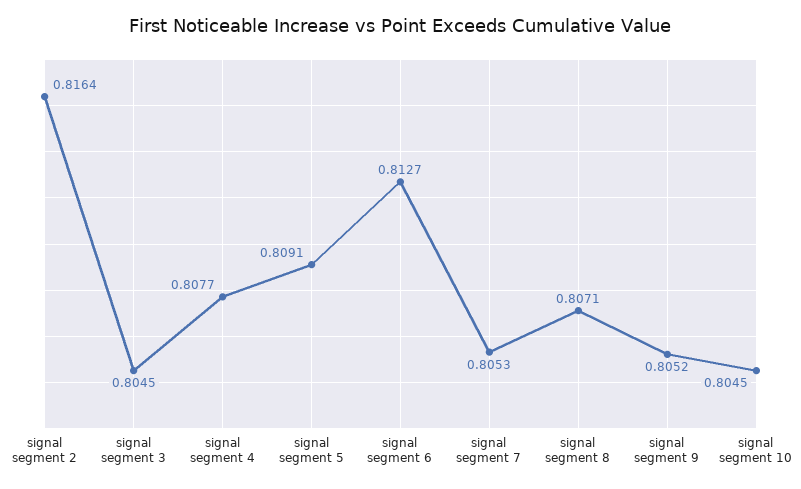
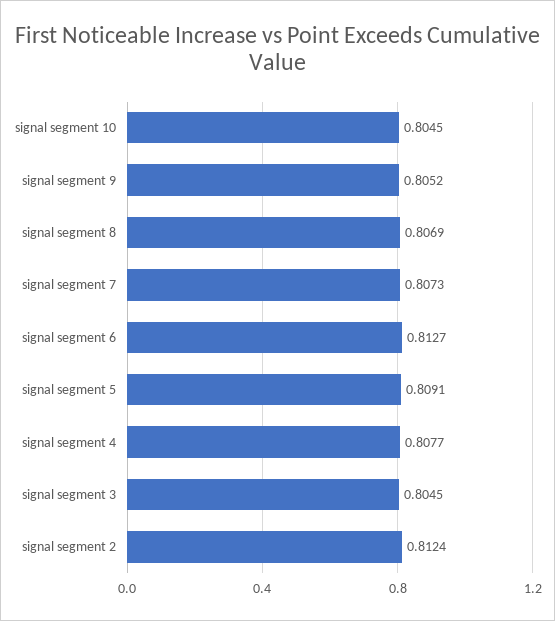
signal segment 2: 0.8164 -> 0.8124
signal segment 7: 0.8053 -> 0.8073
signal segment 8: 0.8071 -> 0.8069

